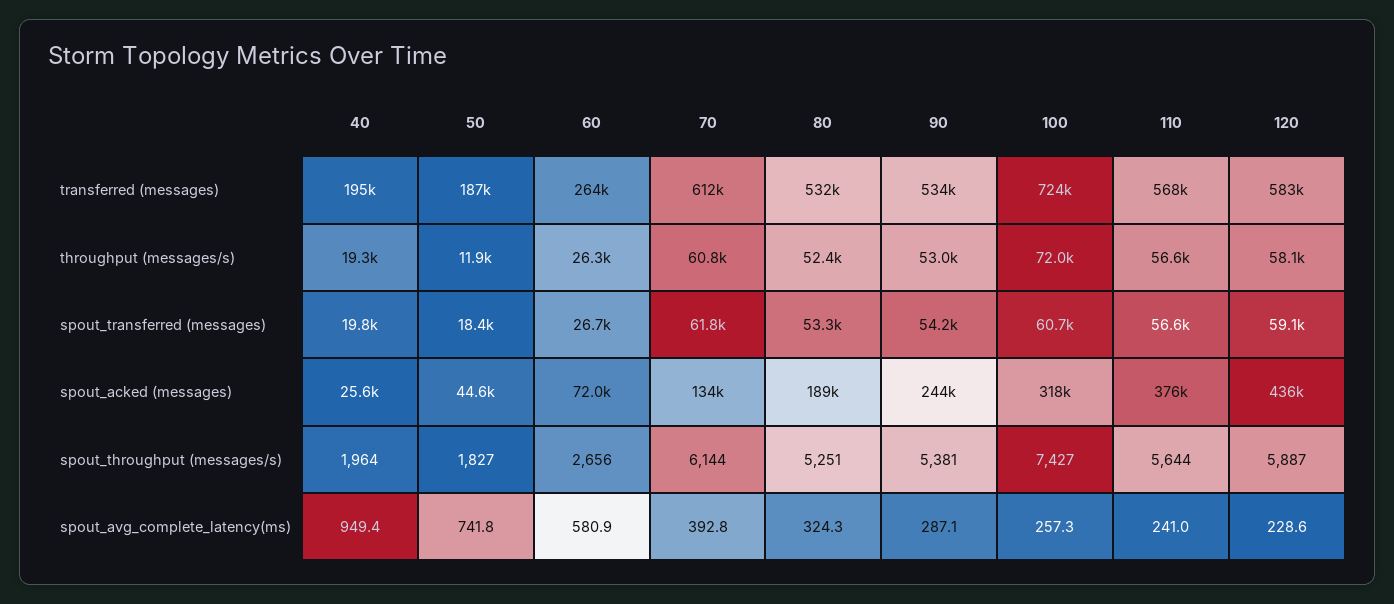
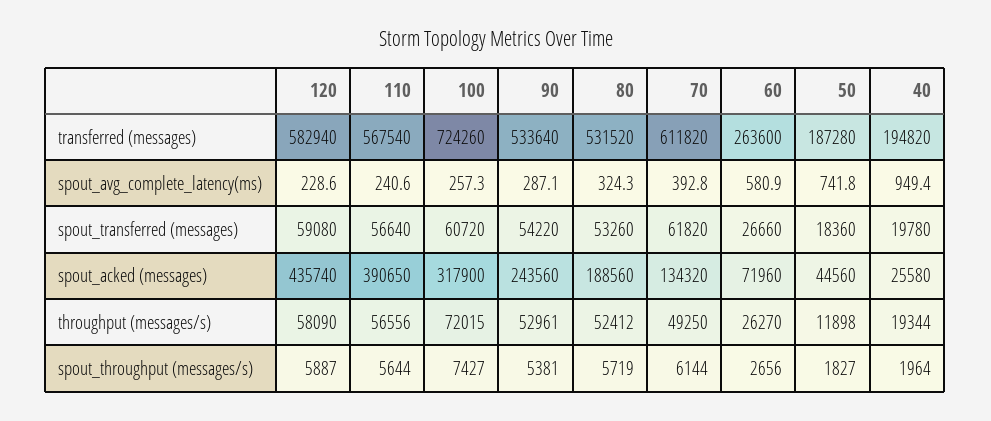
70, throughput (messages/s): 60800 -> 49250
110, spout_acked (messages): 376000 -> 390650
80, spout_throughput (messages/s): 5251 -> 5719
110, spout_avg_complete_latency(ms): 241 -> 240.6

